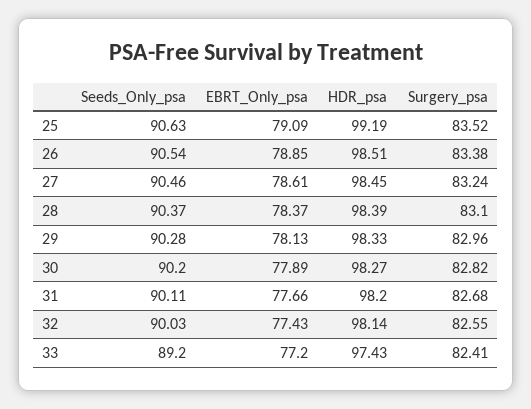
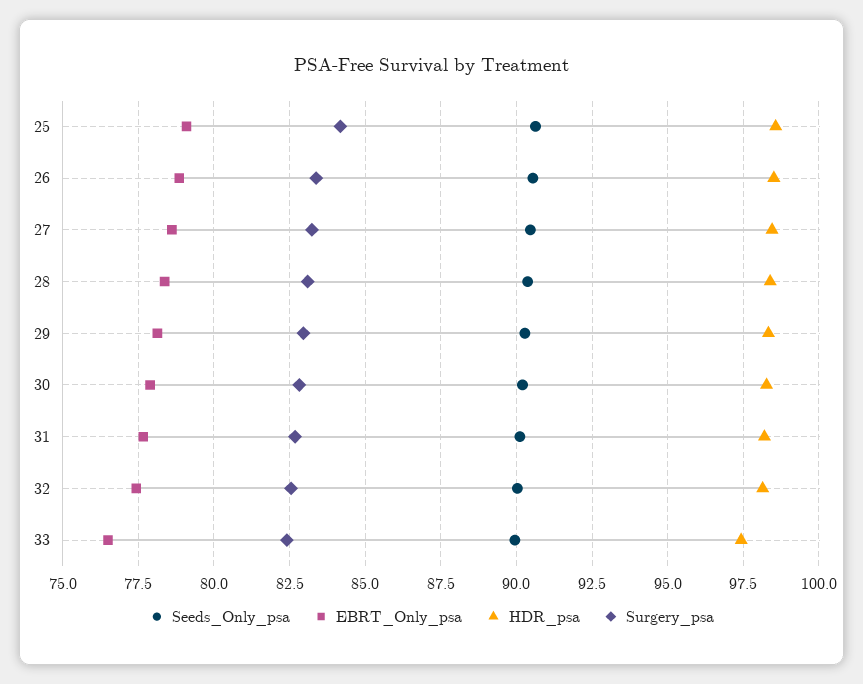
HDR_psa, 25: 99.19 -> 98.5
Surgery_psa, 25: 83.52 -> 84.25
Seeds_Only_psa, 33: 89.2 -> 90
EBRT_Only_psa, 33: 77.2 -> 76.5

